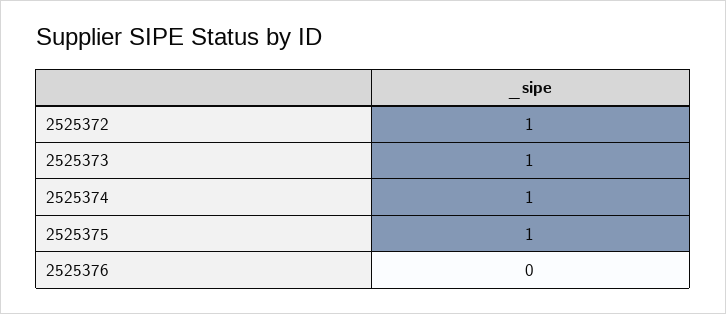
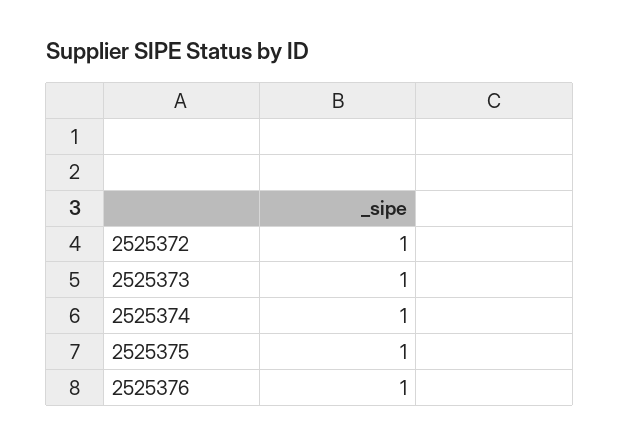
2525376: 0 -> 1

